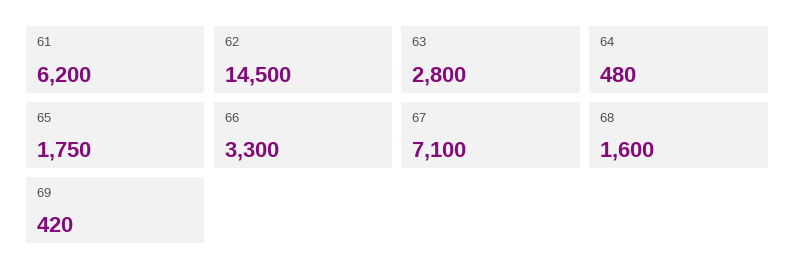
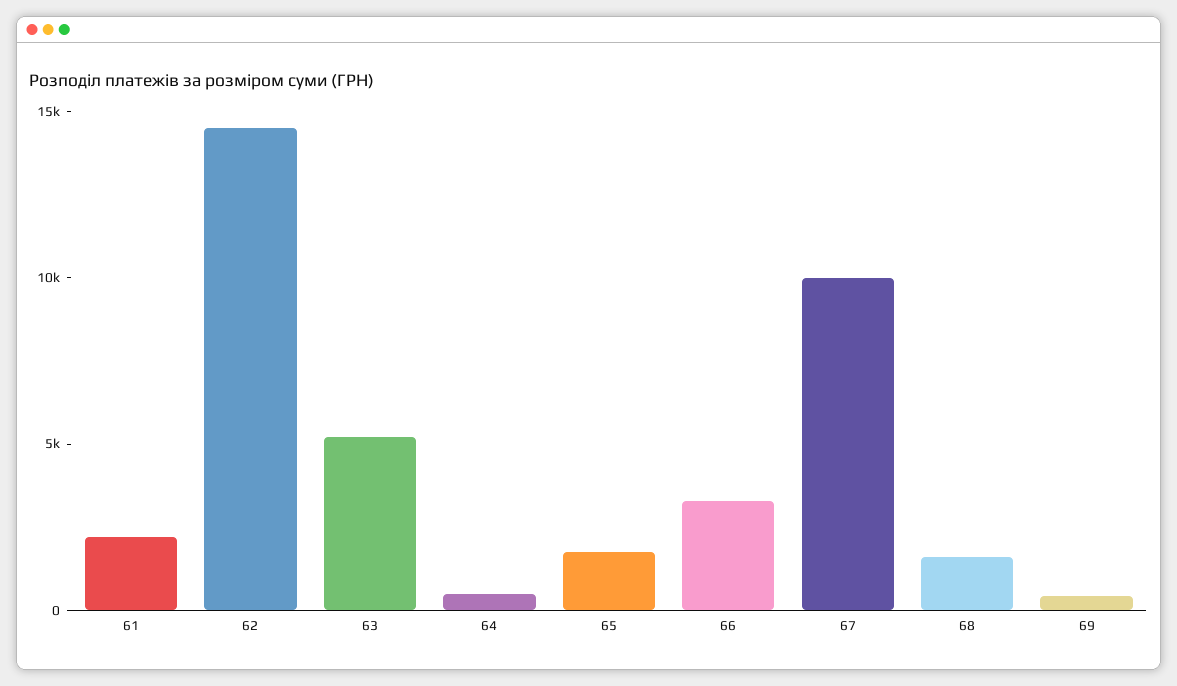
61: 6200 -> 2000
63: 2800 -> 5000
67: 7100 -> 10000

